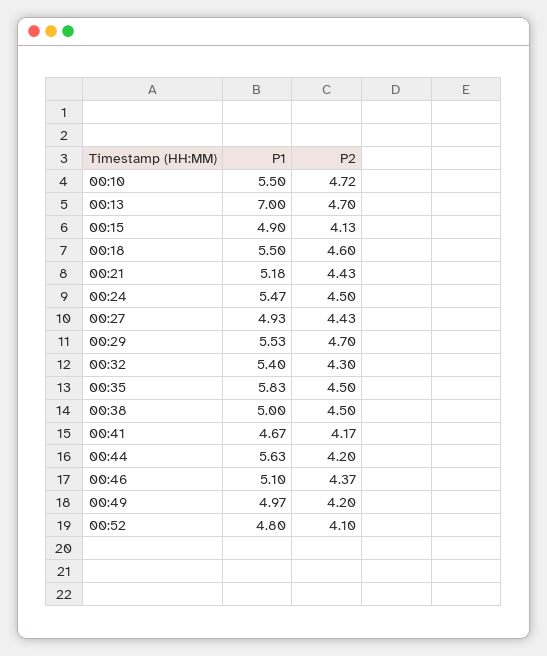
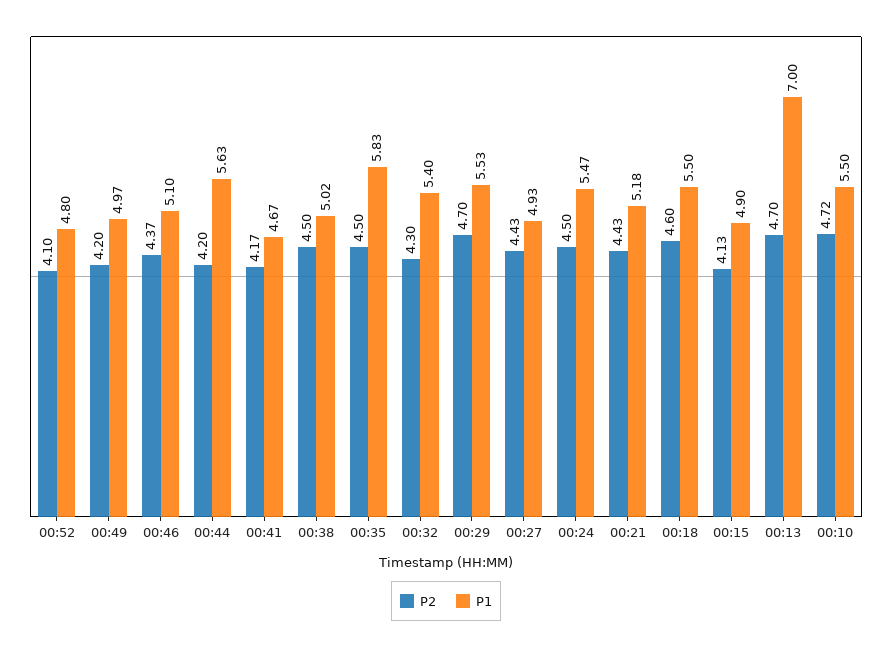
P1, 00:38: 5 -> 5.02

